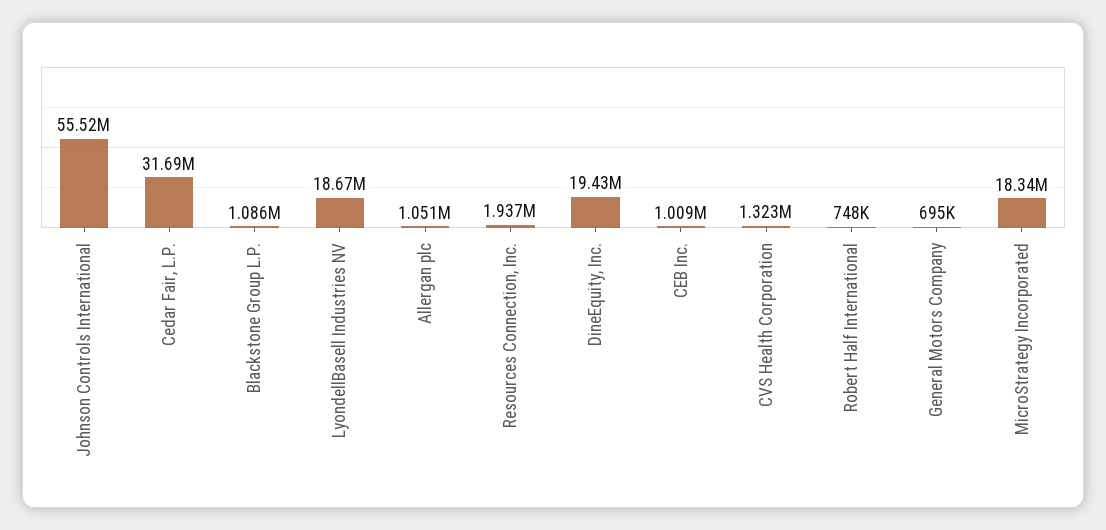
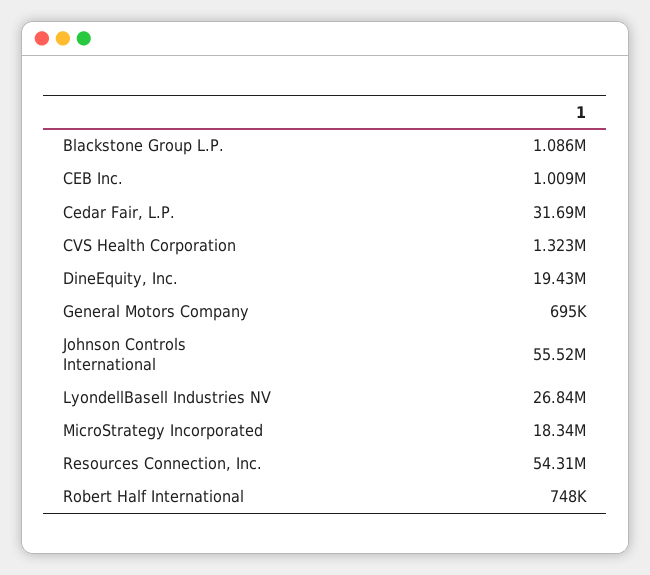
LyondellBasell Industries NV: 18670000 -> 26840000
Allergan plc: 1051000 -> none
Resources Connection, Inc.: 1937000 -> 54310000

